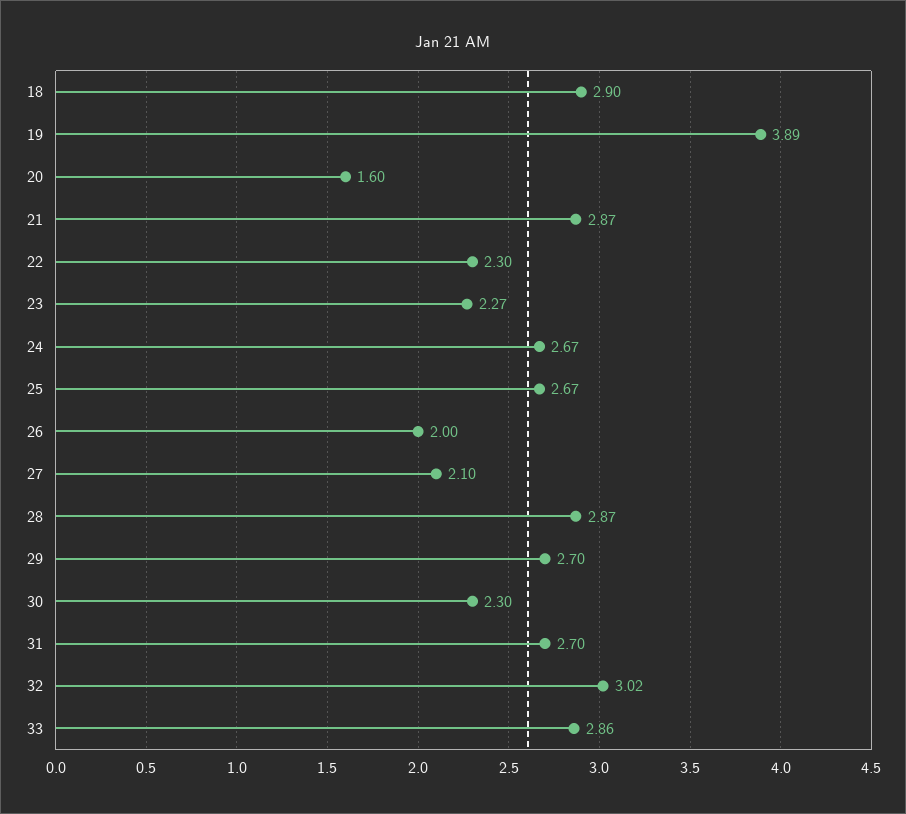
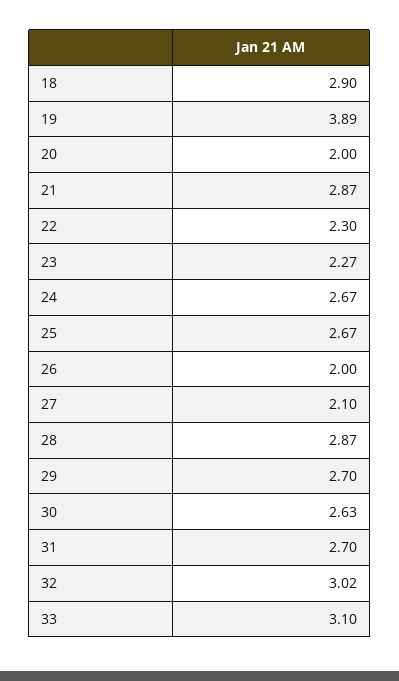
20: 1.6 -> 2
30: 2.3 -> 2.63
33: 2.86 -> 3.1

